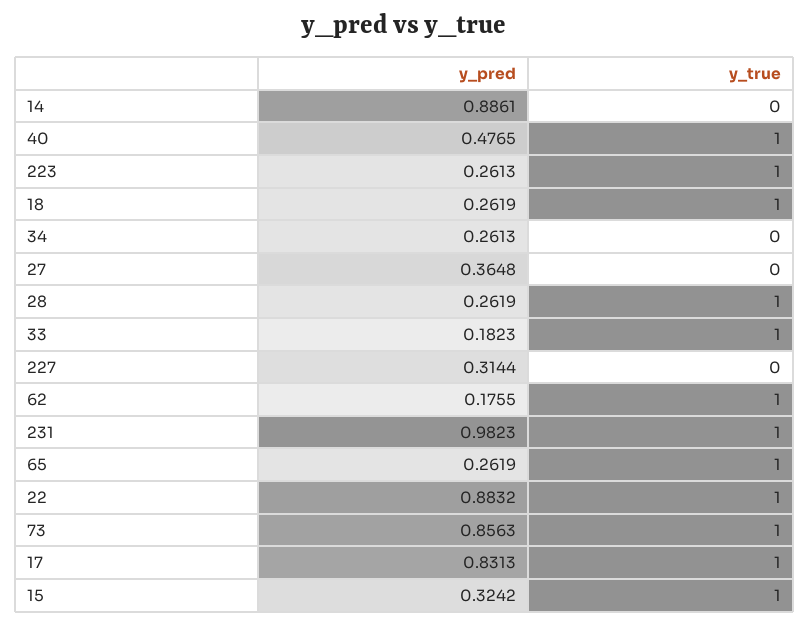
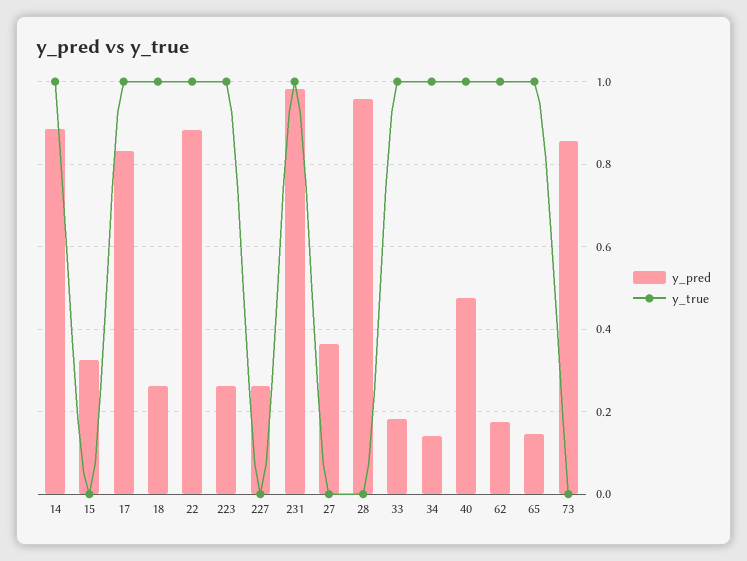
y_true, 14: 0 -> 1
y_pred, 34: 0.2613 -> 0.14
y_true, 34: 0 -> 1
y_pred, 28: 0.2619 -> 0.96
y_true, 28: 1 -> 0
y_pred, 227: 0.3144 -> 0.26
y_pred, 65: 0.2619 -> 0.14
y_true, 73: 1 -> 0
y_true, 15: 1 -> 0

